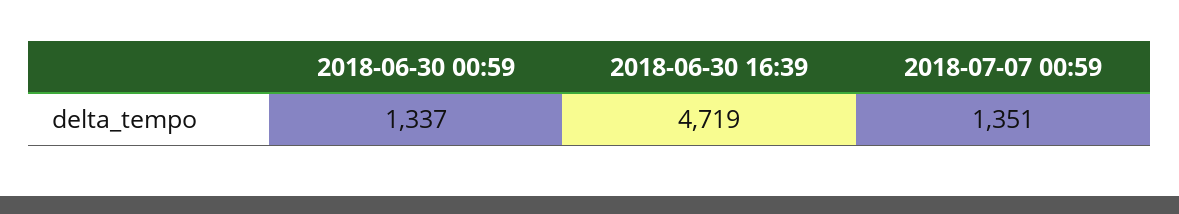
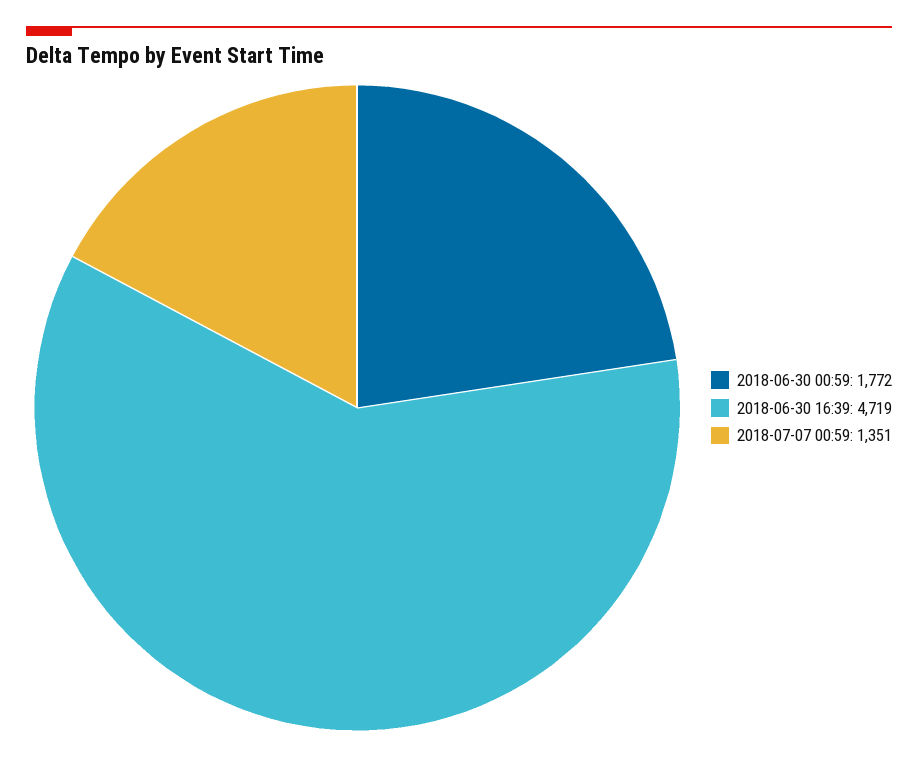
2018-06-30 00:59: 1337 -> 1772

